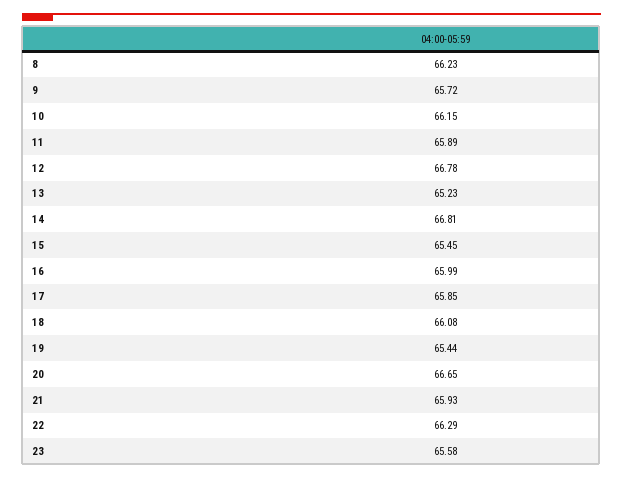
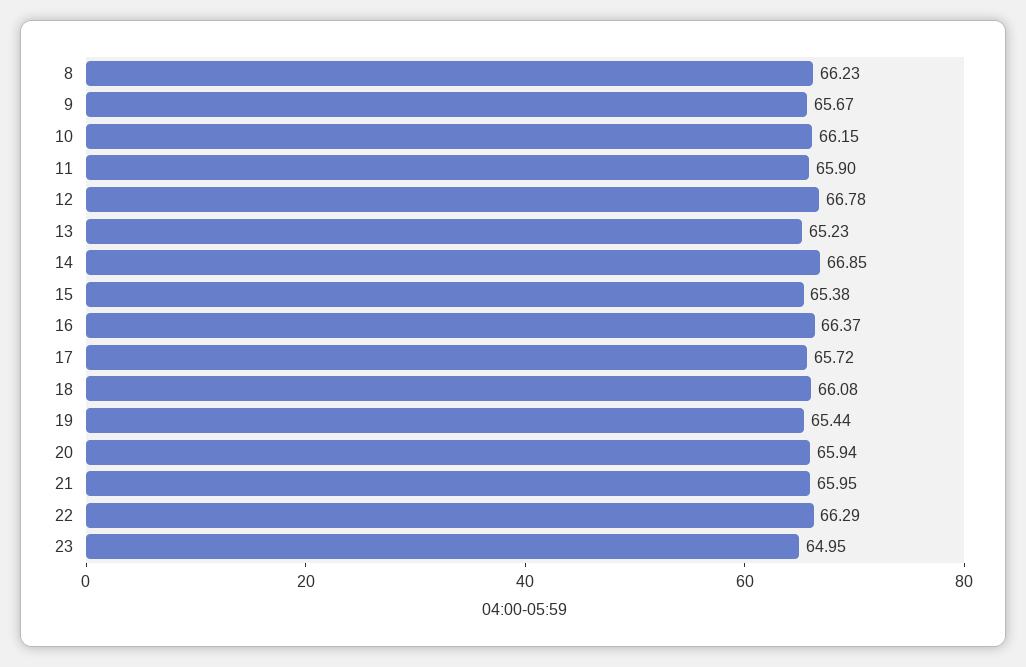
9: 65.72 -> 65.67
11: 65.89 -> 65.9
14: 66.81 -> 66.85
15: 65.45 -> 65.38
16: 65.99 -> 66.37
17: 65.85 -> 65.72
20: 66.65 -> 65.94
21: 65.93 -> 65.95
23: 65.58 -> 64.95

